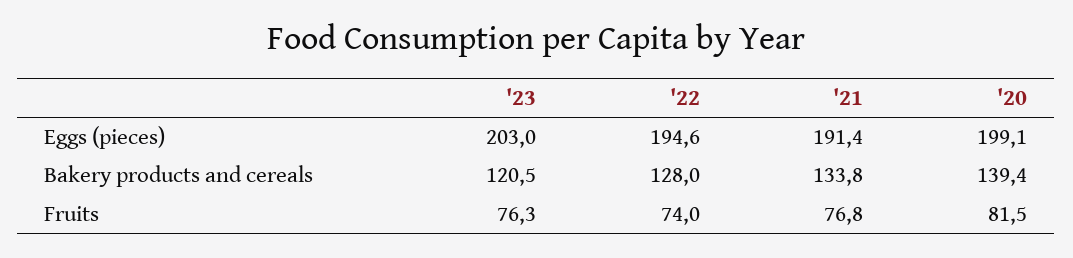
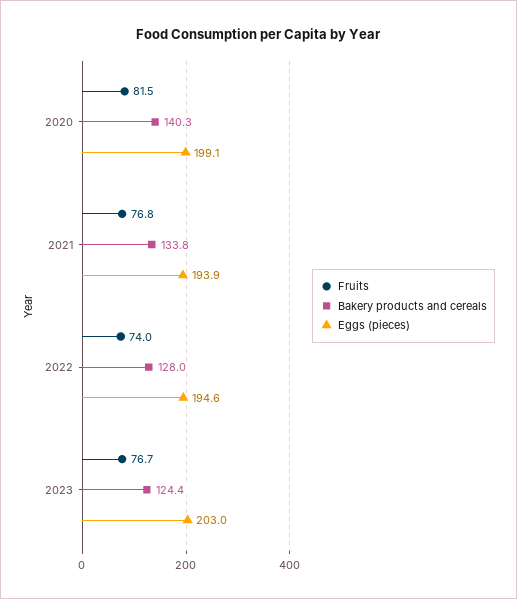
Eggs (pieces), '21: 191.4 -> 193.9
Bakery products and cereals, '23: 120.5 -> 124.4
Bakery products and cereals, '20: 139.4 -> 140.3
Fruits, '23: 76.3 -> 76.7

